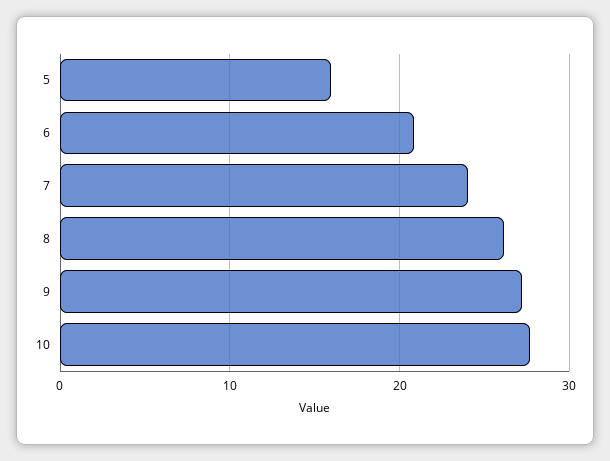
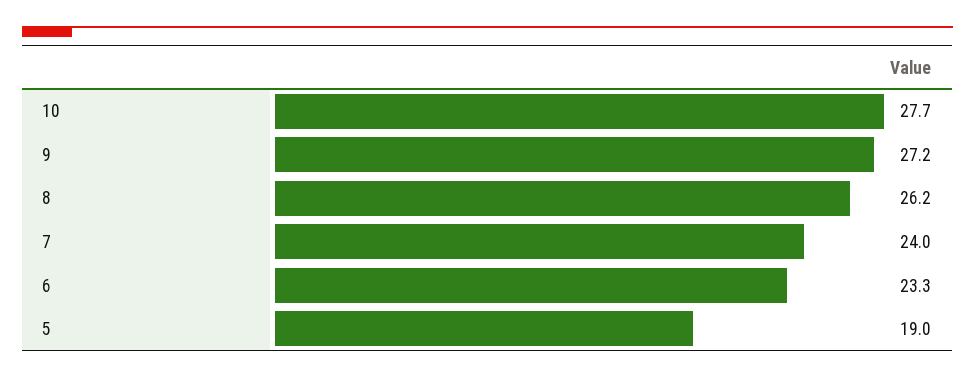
5: 16 -> 19
6: 21 -> 23.3

